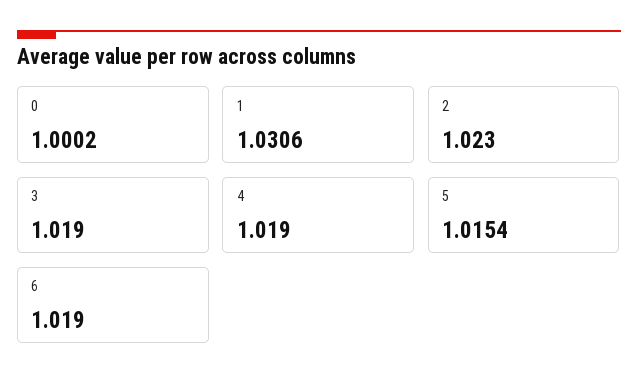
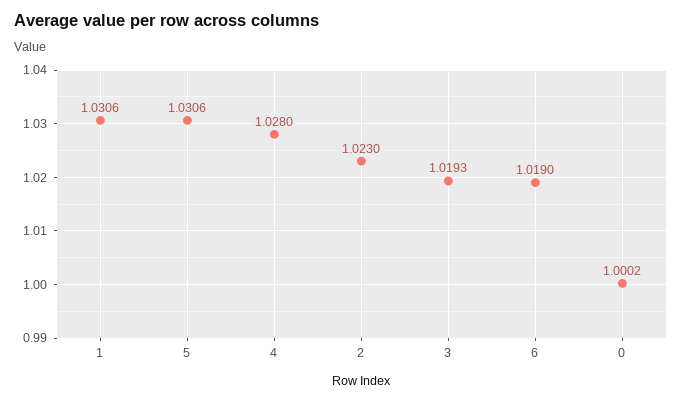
3: 1.019 -> 1.0193
4: 1.019 -> 1.028
5: 1.0154 -> 1.0306

